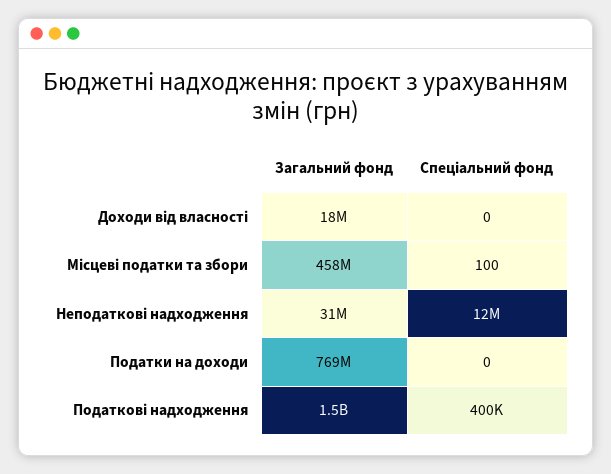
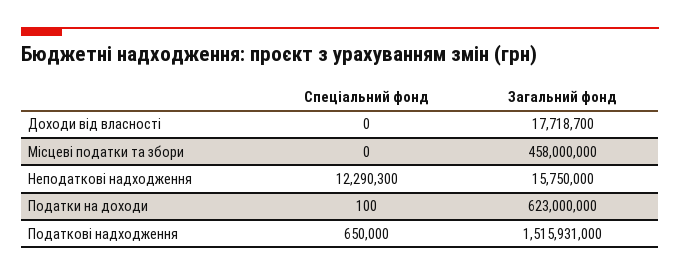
Спеціальний фонд, Місцеві податки та збори: 100 -> 0
Загальний фонд, Неподаткові надходження: 31000000 -> 15750000
Загальний фонд, Податки на доходи: 769000000 -> 623000000
Спеціальний фонд, Податки на доходи: 0 -> 100
Спеціальний фонд, Податкові надходження: 400000 -> 650000

